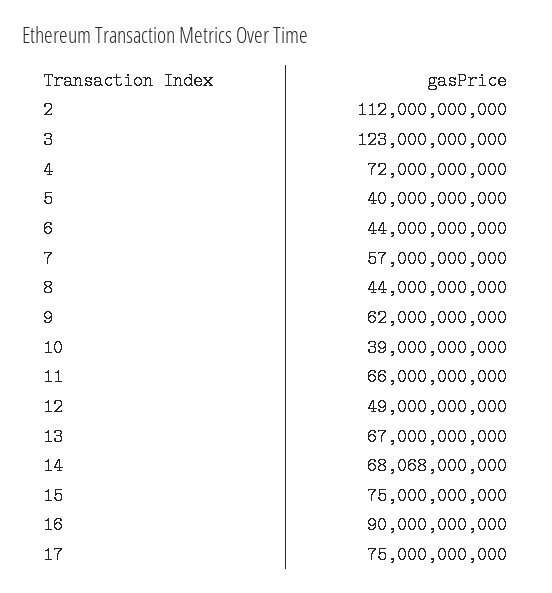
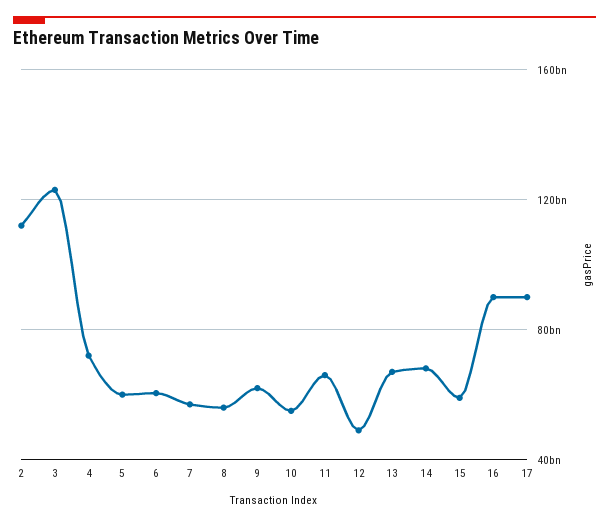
5: 40000000000 -> 60000000000
6: 44000000000 -> 60000000000
8: 44000000000 -> 55000000000
10: 39000000000 -> 55000000000
15: 75000000000 -> 60000000000
17: 75000000000 -> 90000000000

